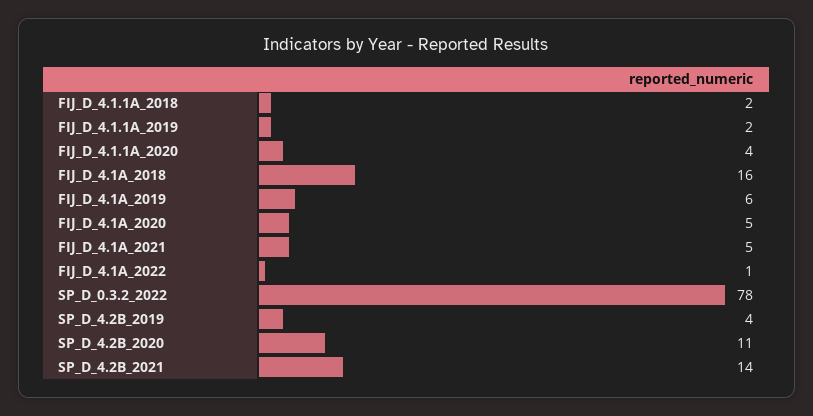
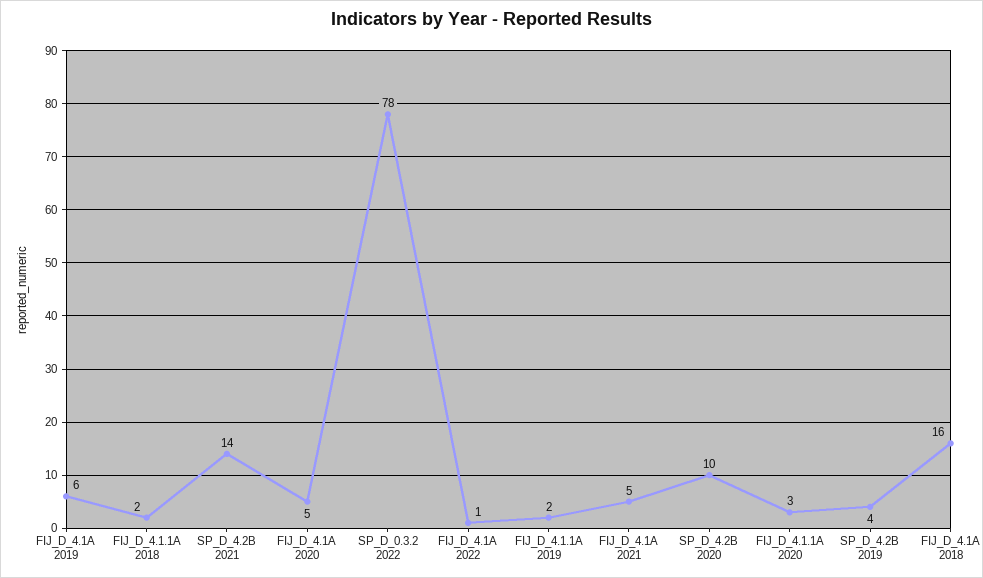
FIJ_D_4.1.1A_2020: 4 -> 3
SP_D_4.2B_2020: 11 -> 10

